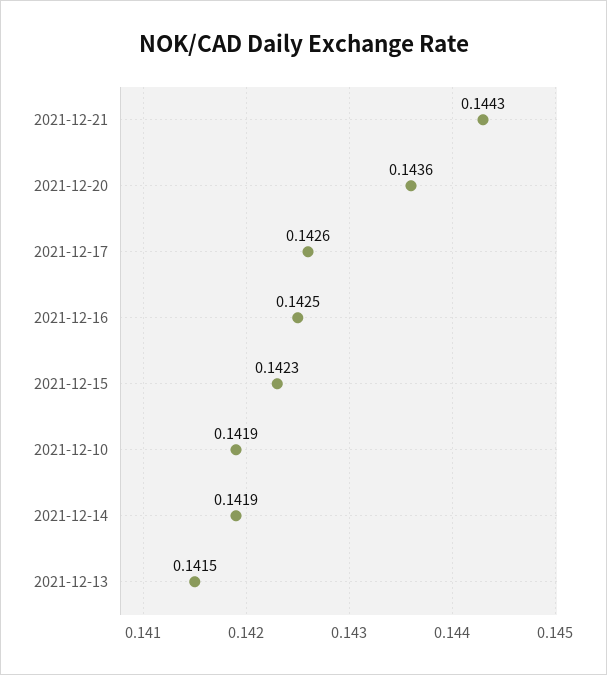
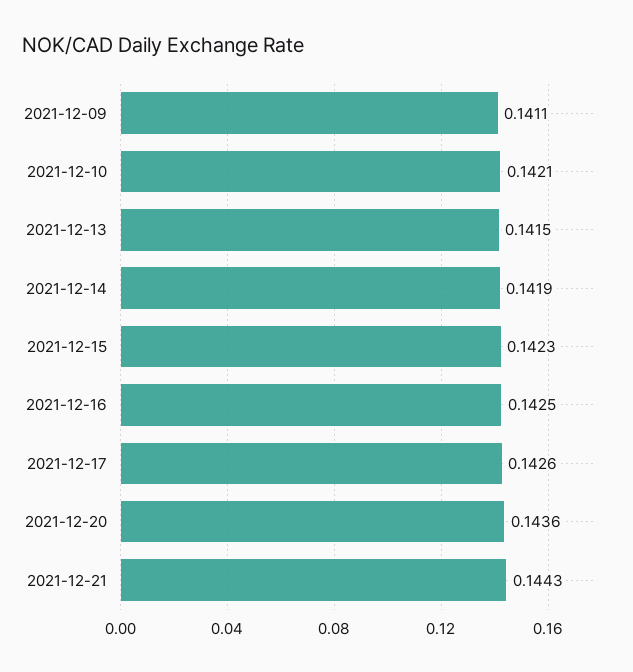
2021-12-10: 0.1419 -> 0.1421
2021-12-09: none -> 0.1411

